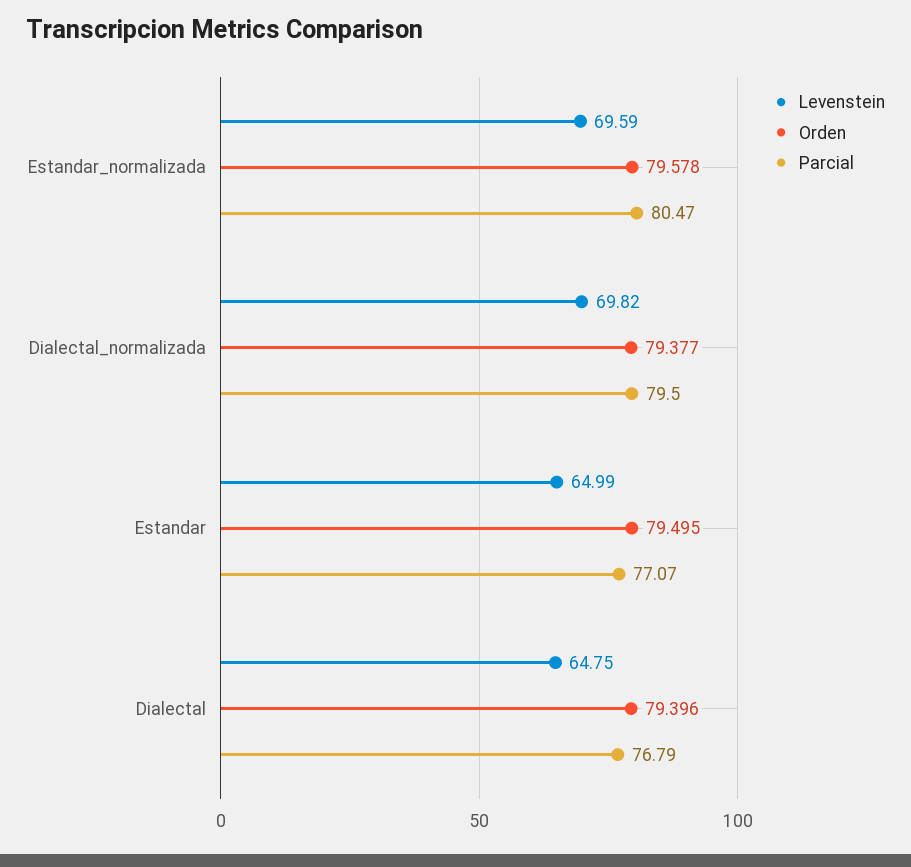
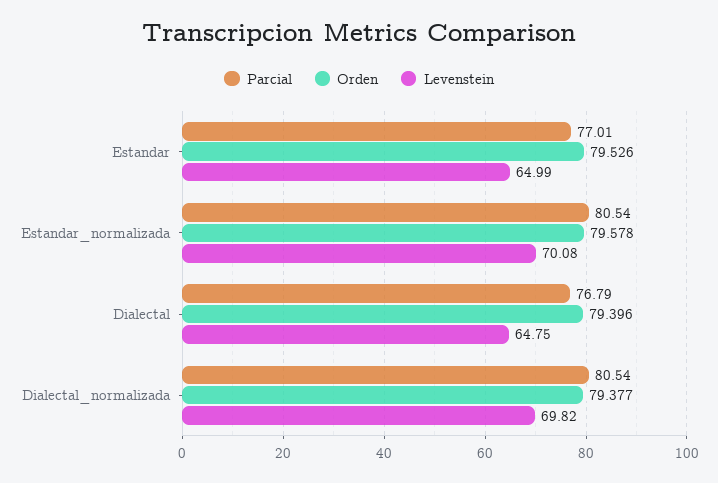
Levenstein, Estandar_normalizada: 69.59 -> 70.08
Parcial, Estandar_normalizada: 80.47 -> 80.54
Parcial, Dialectal_normalizada: 79.5 -> 80.54
Orden, Estandar: 79.495 -> 79.526
Parcial, Estandar: 77.07 -> 77.01

